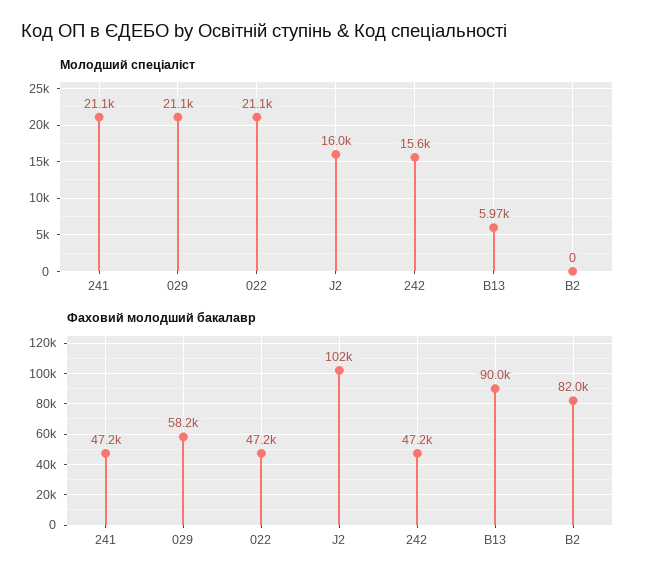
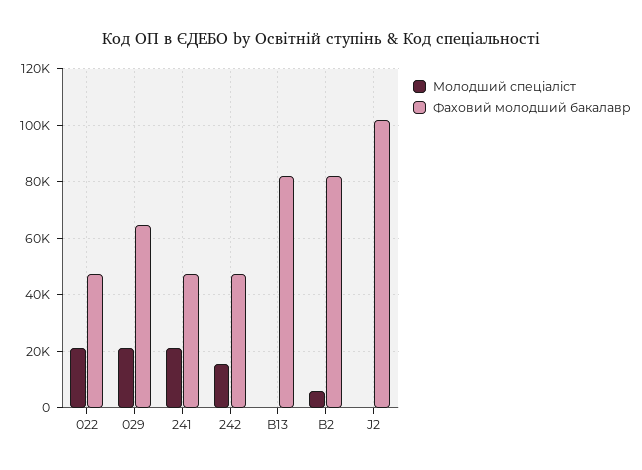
Молодший спеціаліст, J2: 16000 -> 0
Молодший спеціаліст, B13: 5970 -> 0
Молодший спеціаліст, B2: 0 -> 5000
Фаховий молодший бакалавр, 029: 58200 -> 65000
Фаховий молодший бакалавр, B13: 90000 -> 82500

